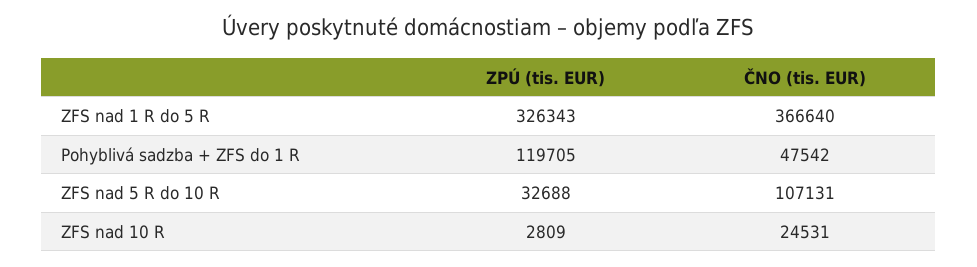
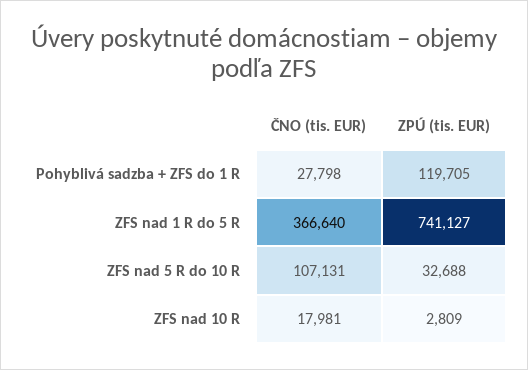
ZPÚ (tis. EUR), ZFS nad 1 R do 5 R: 326343 -> 741127
ČNO (tis. EUR), Pohyblivá sadzba + ZFS do 1 R: 47542 -> 27798
ČNO (tis. EUR), ZFS nad 10 R: 24531 -> 17981

